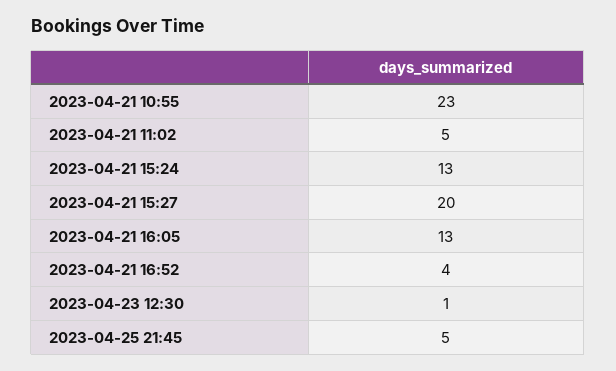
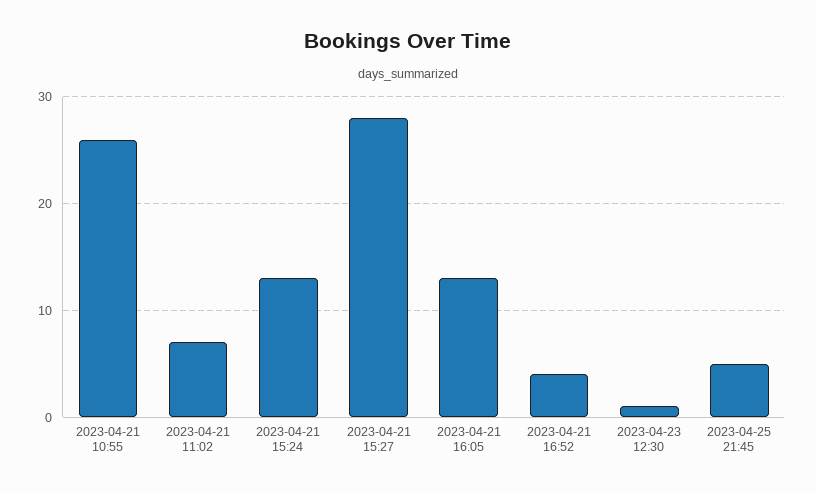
2023-04-21 10:55: 23 -> 26
2023-04-21 11:02: 5 -> 7
2023-04-21 15:27: 20 -> 28

